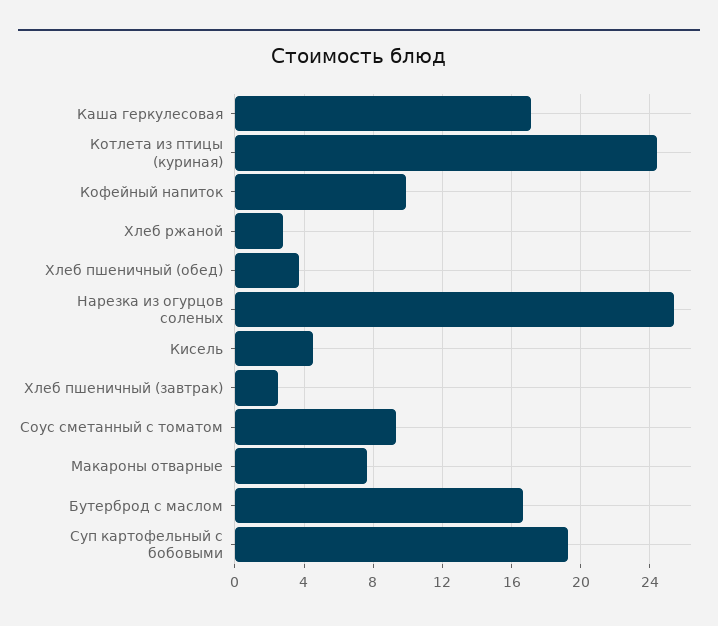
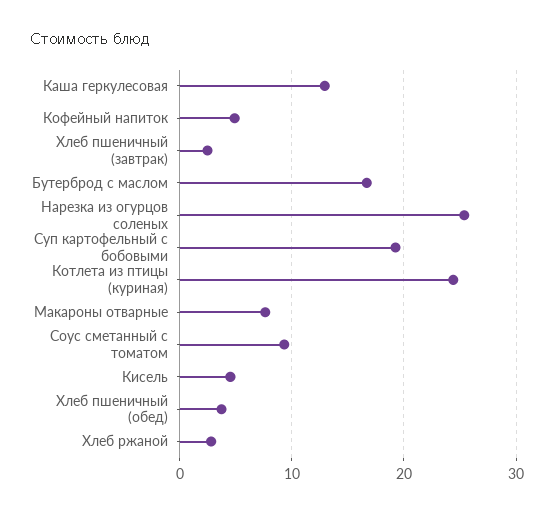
Каша геркулесовая: 17 -> 13
Кофейный напиток: 10 -> 5

